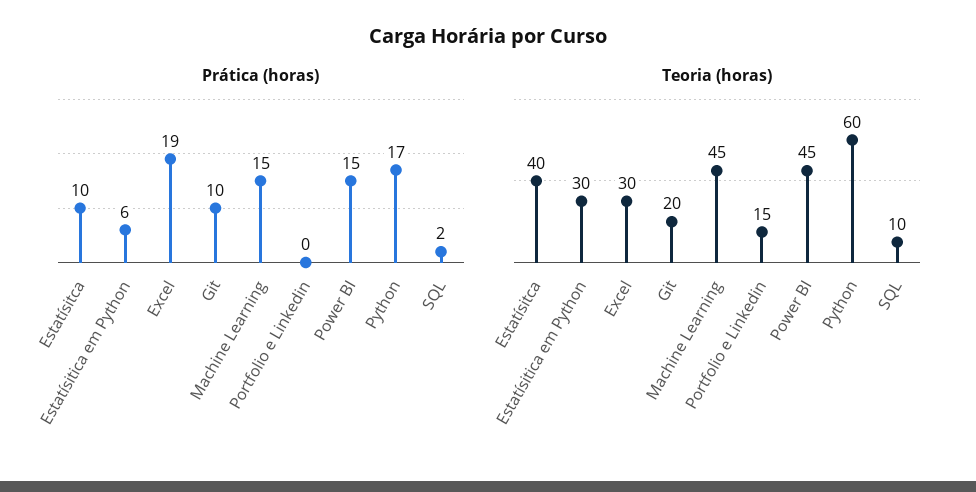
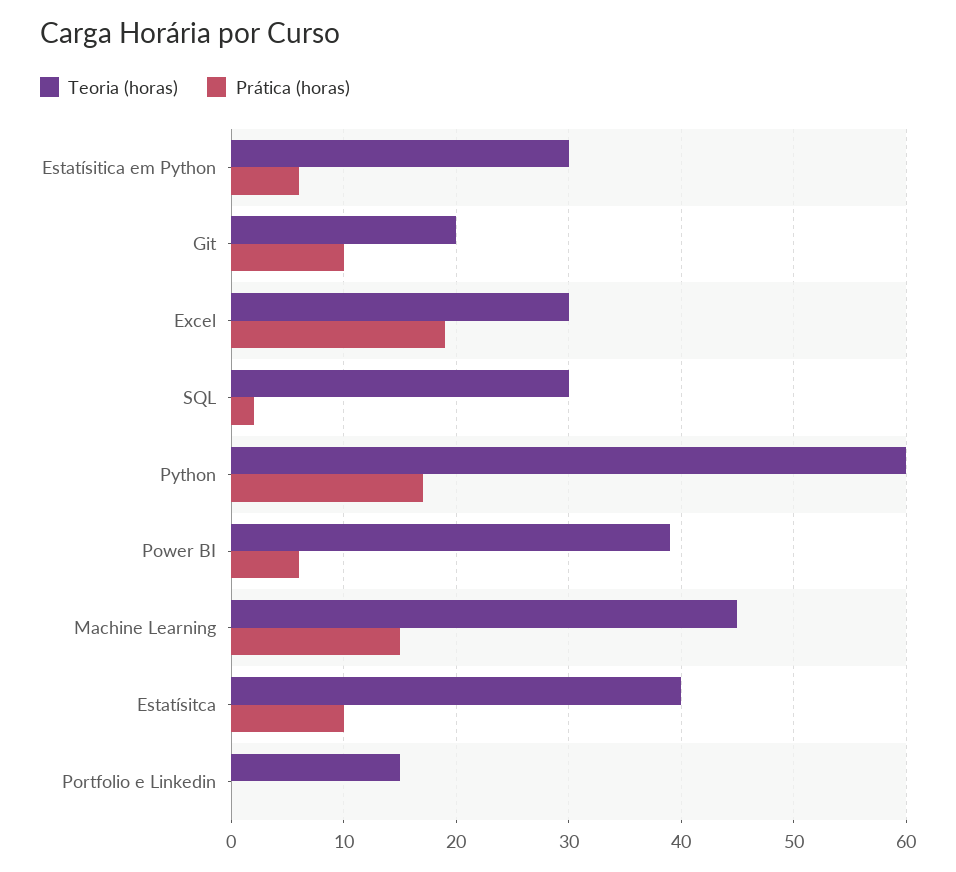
Prática (horas), Power BI: 15 -> 6
Teoria (horas), Power BI: 45 -> 39
Teoria (horas), SQL: 10 -> 30

